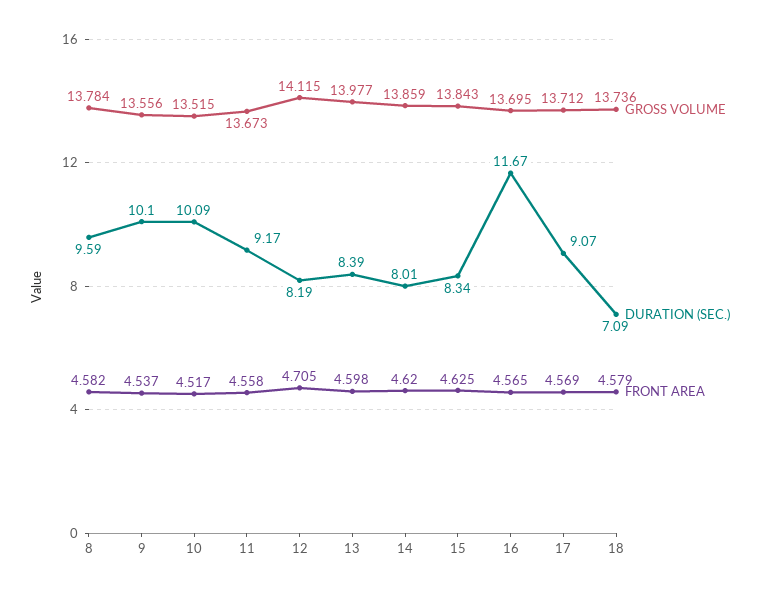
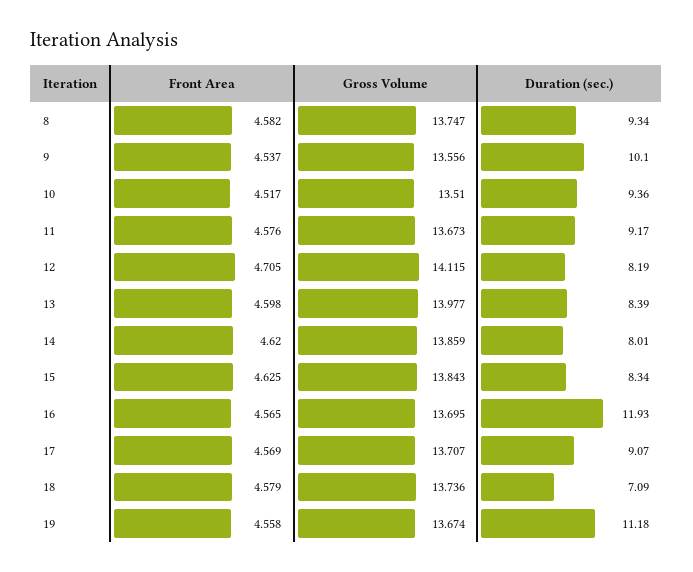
GROSS VOLUME, 8: 13.784 -> 13.747
DURATION (SEC.), 8: 9.59 -> 9.34
GROSS VOLUME, 10: 13.515 -> 13.51
DURATION (SEC.), 10: 10.09 -> 9.36
FRONT AREA, 11: 4.558 -> 4.576
DURATION (SEC.), 16: 11.67 -> 11.93
GROSS VOLUME, 17: 13.712 -> 13.707
FRONT AREA, 19: none -> 4.558
GROSS VOLUME, 19: none -> 13.674
DURATION (SEC.), 19: none -> 11.18

